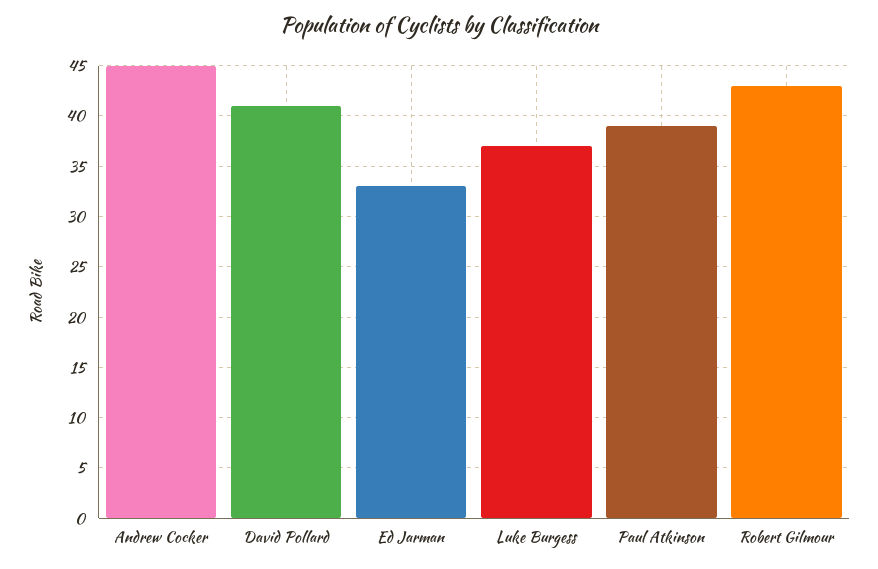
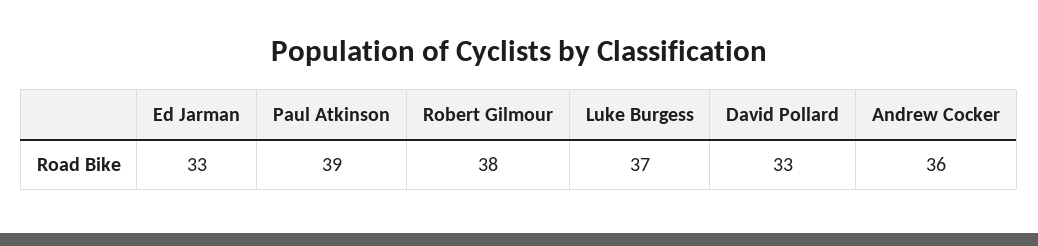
Andrew Cocker: 45 -> 36
David Pollard: 41 -> 33
Robert Gilmour: 43 -> 38

